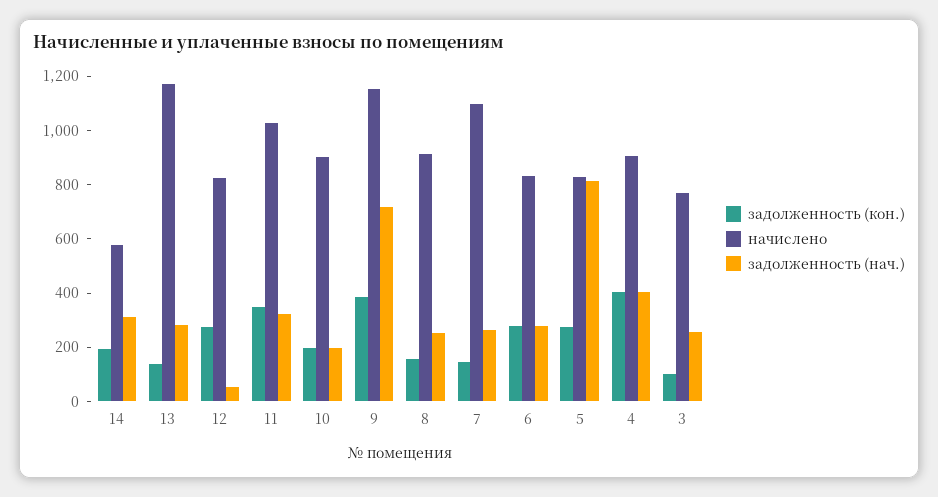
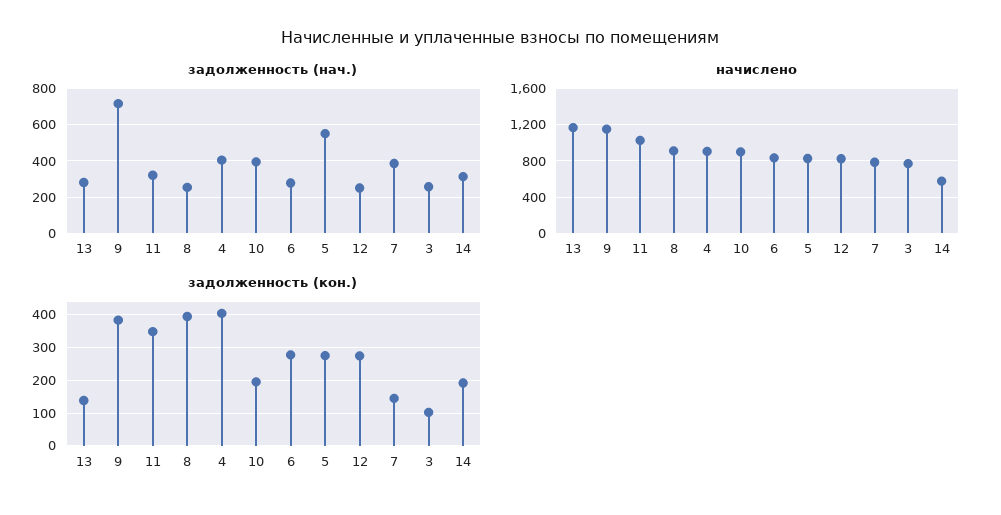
задолженность (нач.), 12: 50 -> 250
задолженность (нач.), 10: 200 -> 400
задолженность (кон.), 8: 150 -> 400
начислено, 7: 1100 -> 800
задолженность (нач.), 7: 250 -> 400
задолженность (нач.), 5: 800 -> 550

